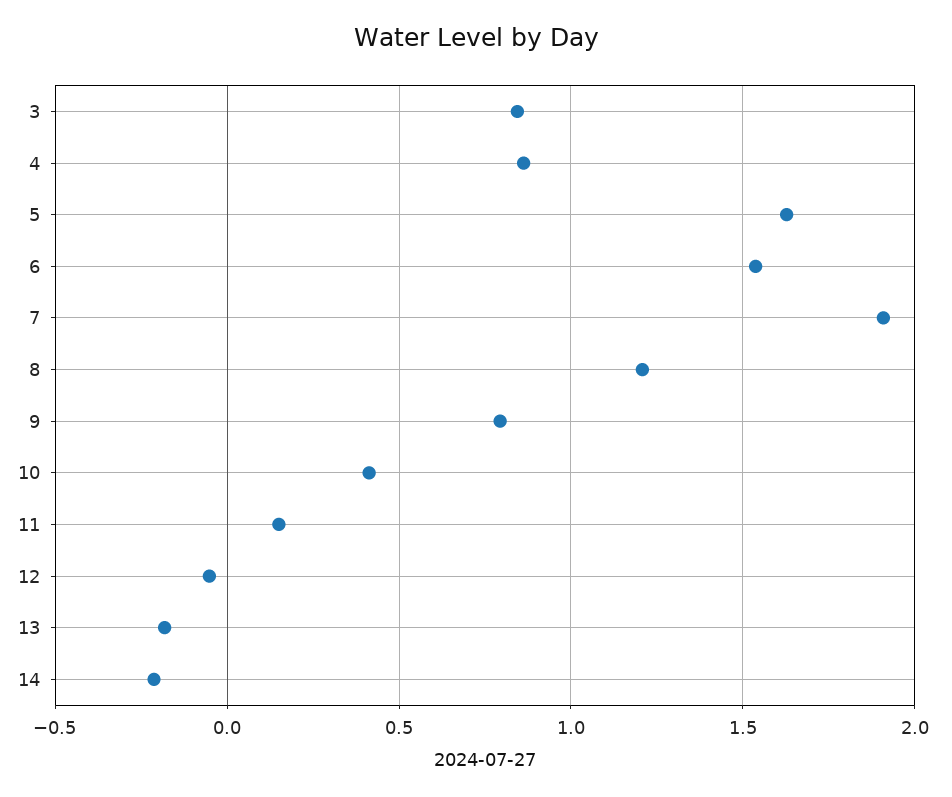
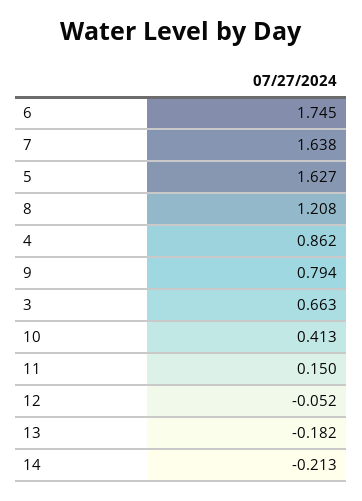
3: 0.85 -> 0.663
6: 1.55 -> 1.745
7: 1.9 -> 1.638

